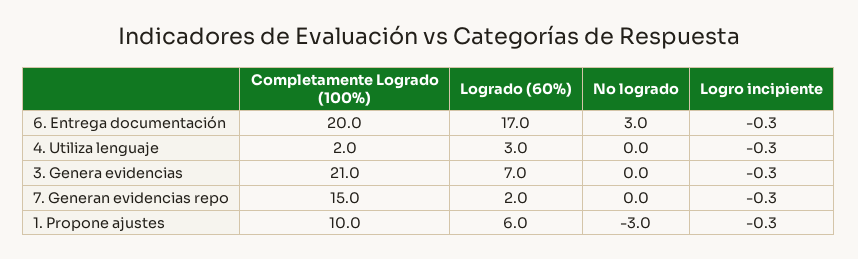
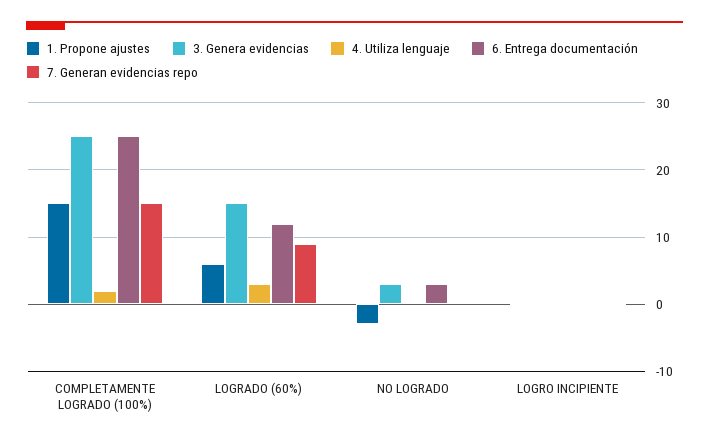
6. Entrega documentación, Completamente Logrado (100%): 20 -> 25
6. Entrega documentación, Logrado (60%): 17 -> 12
3. Genera evidencias, Completamente Logrado (100%): 21 -> 25
3. Genera evidencias, Logrado (60%): 7 -> 15
3. Genera evidencias, No logrado: 0 -> 3
7. Generan evidencias repo, Logrado (60%): 2 -> 9
1. Propone ajustes, Completamente Logrado (100%): 10 -> 15

